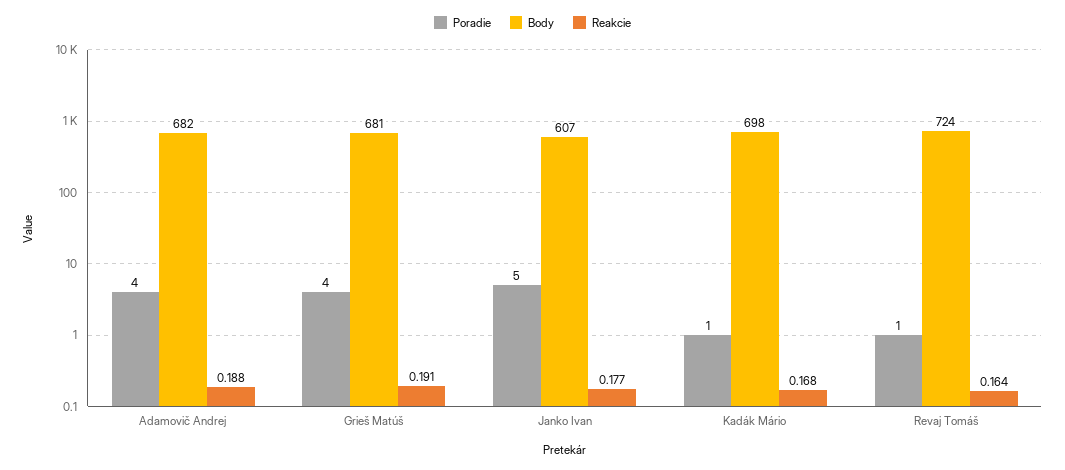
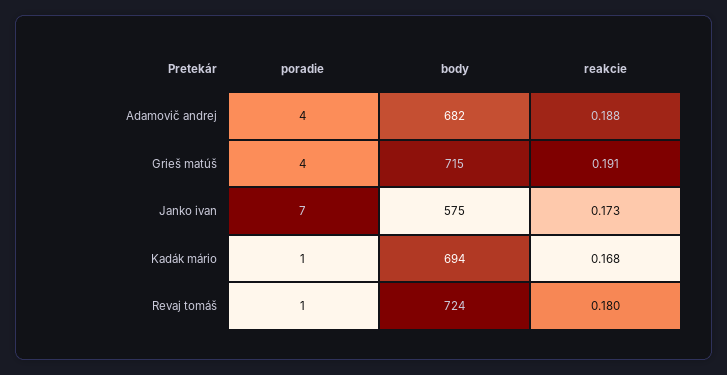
Body, Grieš Matúš: 681 -> 715
Poradie, Janko Ivan: 5 -> 7
Body, Janko Ivan: 607 -> 575
Reakcie, Janko Ivan: 0.177 -> 0.173
Body, Kadák Mário: 698 -> 694
Reakcie, Revaj Tomáš: 0.164 -> 0.18

